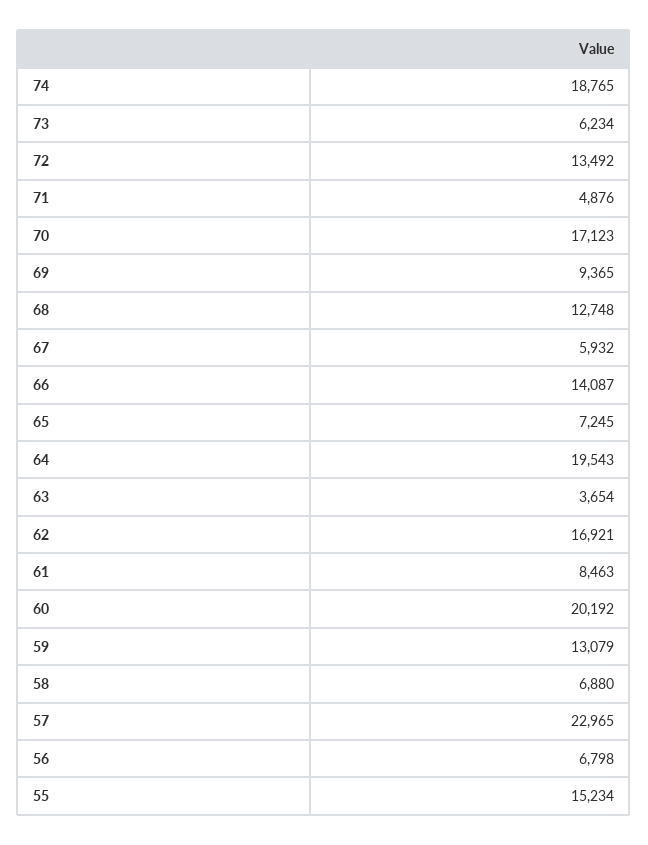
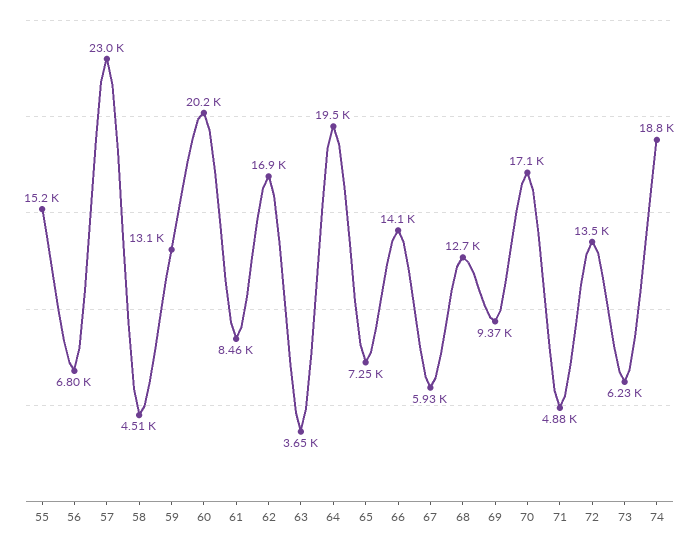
58: 6880 -> 4510

